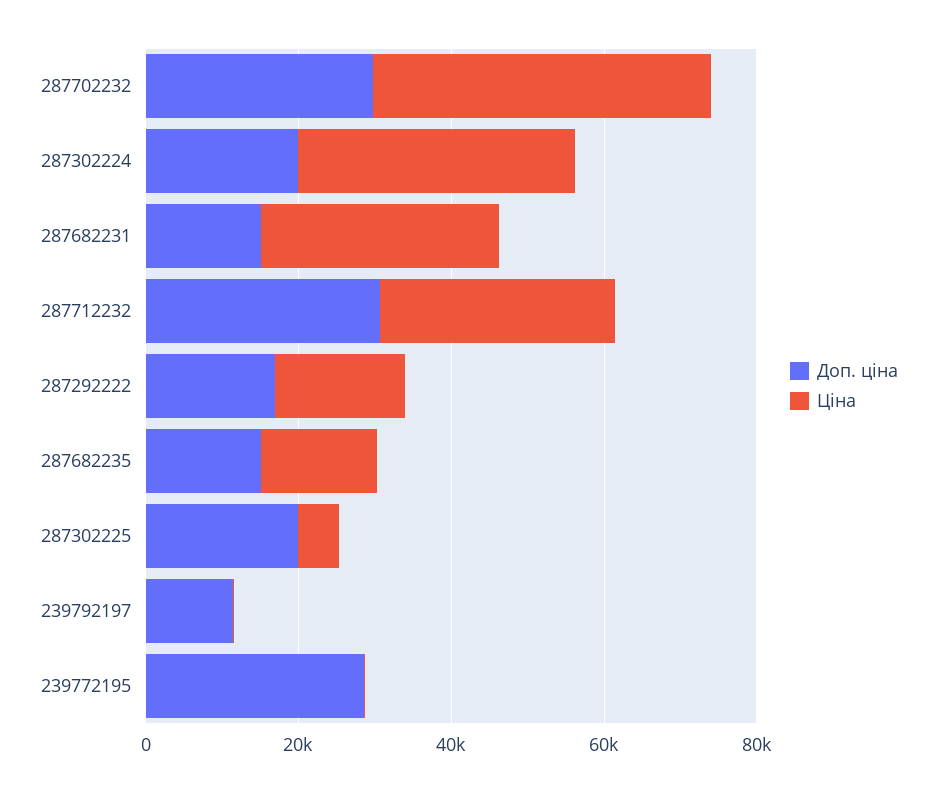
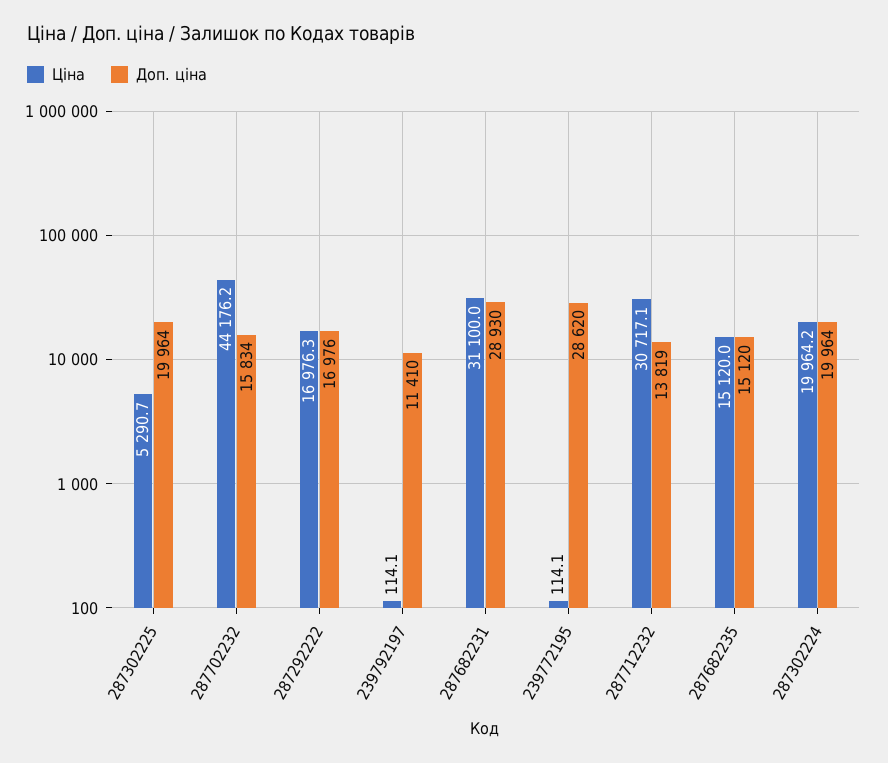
Доп. ціна, 287702232: 30000 -> 15834
Ціна, 287302224: 35000 -> 19964.2
Доп. ціна, 287682231: 15000 -> 28930
Доп. ціна, 287712232: 30000 -> 13819

